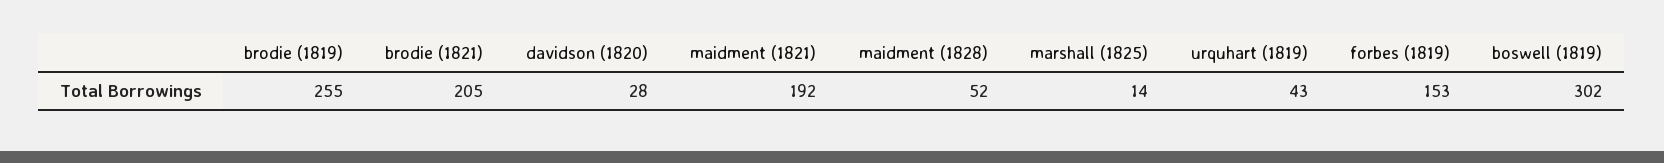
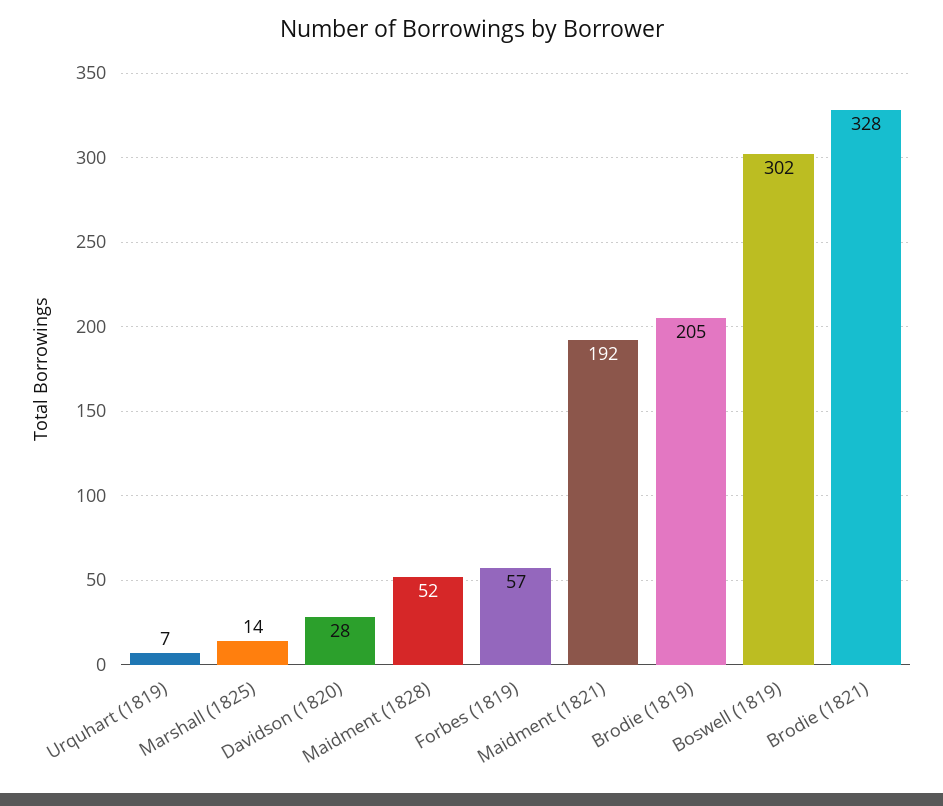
brodie (1819): 255 -> 205
brodie (1821): 205 -> 328
urquhart (1819): 43 -> 7
forbes (1819): 153 -> 57

